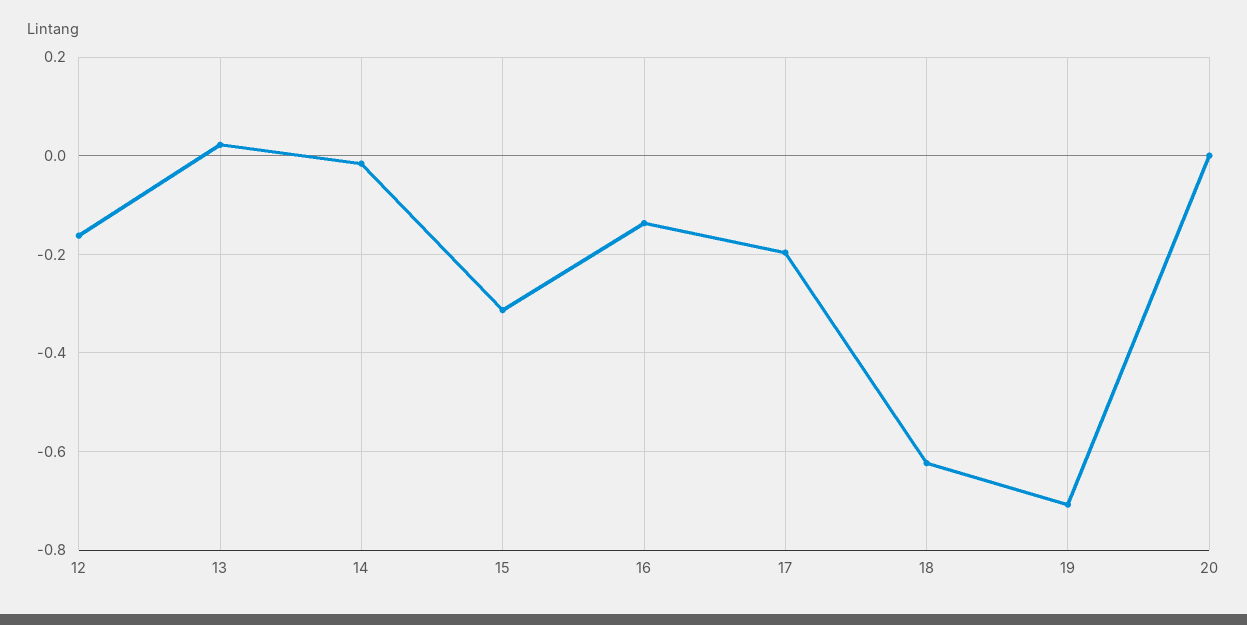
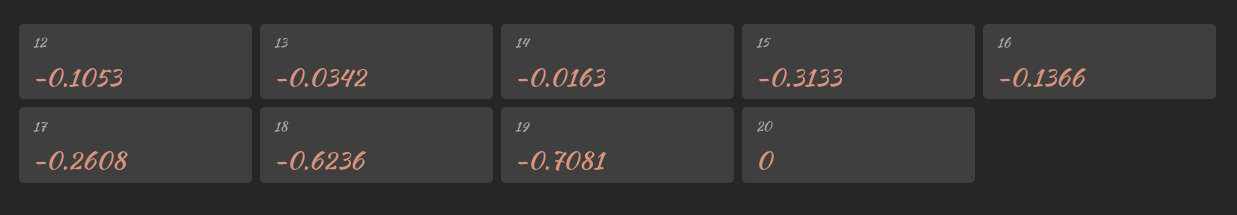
12: -0.16 -> -0.1053
13: 0.02 -> -0.0342
17: -0.2 -> -0.2608

